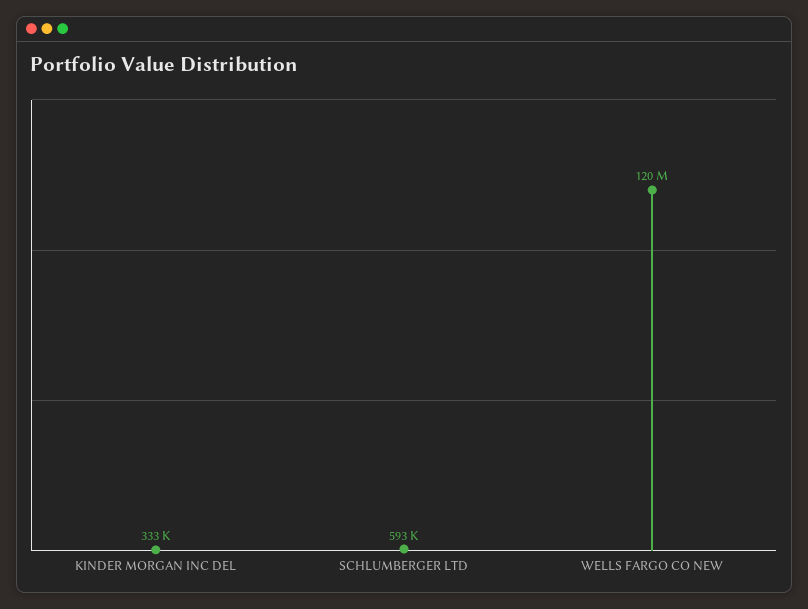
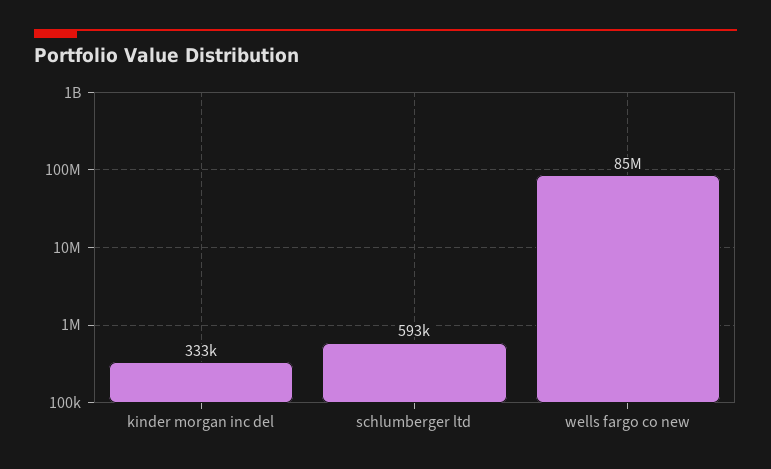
WELLS FARGO CO NEW: 120000000 -> 85000000

